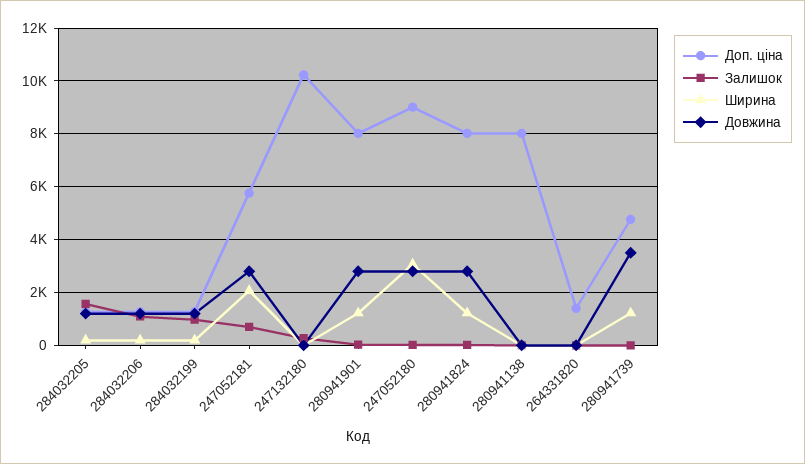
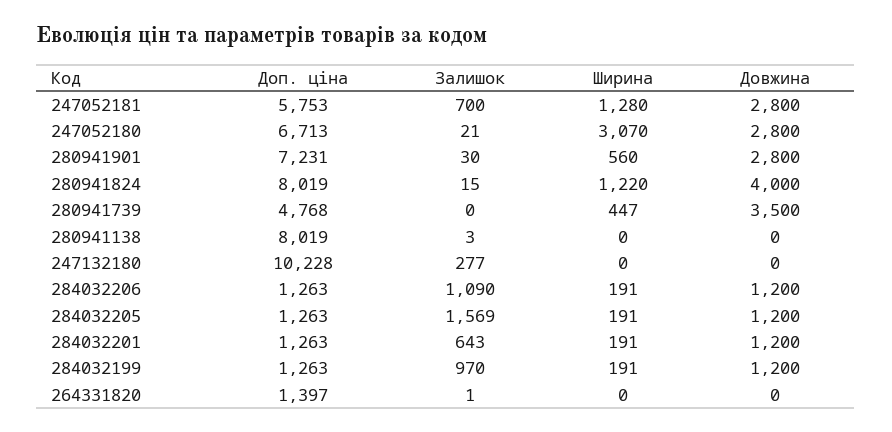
Ширина, 247052181: 2000 -> 1280
Доп. ціна, 280941901: 8000 -> 7231
Ширина, 280941901: 1250 -> 560
Доп. ціна, 247052180: 9000 -> 6713
Довжина, 280941824: 2750 -> 4000
Ширина, 280941739: 1250 -> 447
Доп. ціна, 284032201: none -> 1263
Залишок, 284032201: none -> 643
Ширина, 284032201: none -> 191
Довжина, 284032201: none -> 1200

